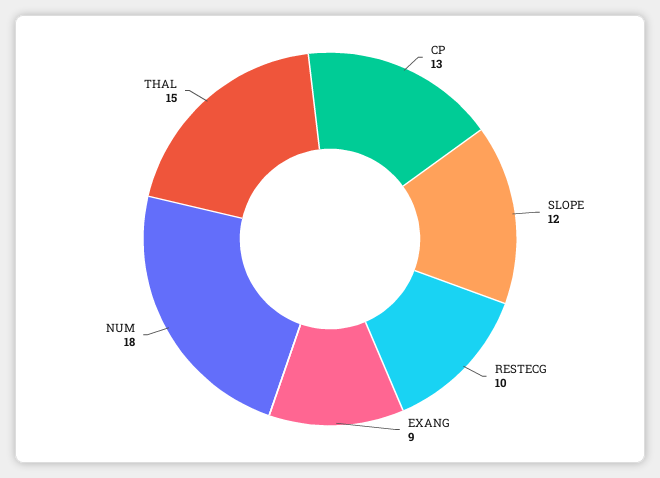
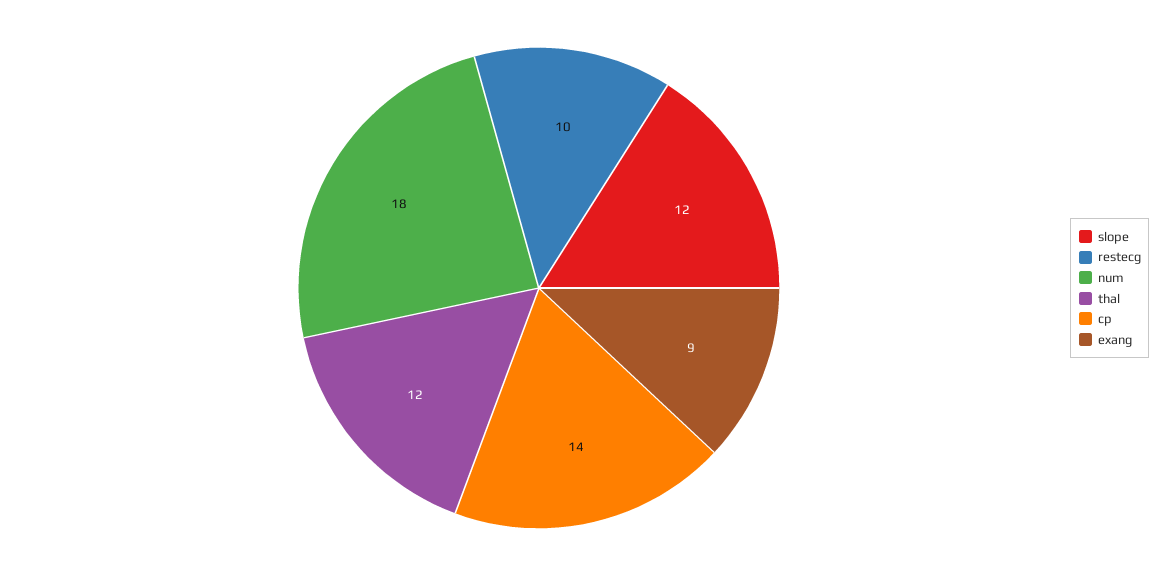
CP: 13 -> 14
THAL: 15 -> 12

